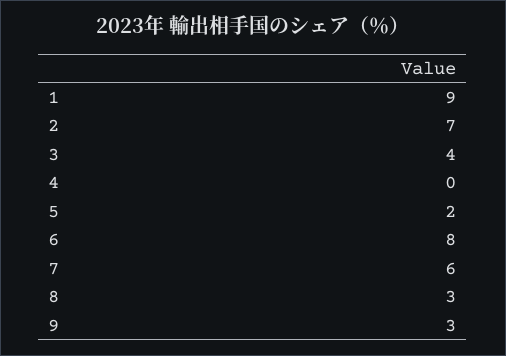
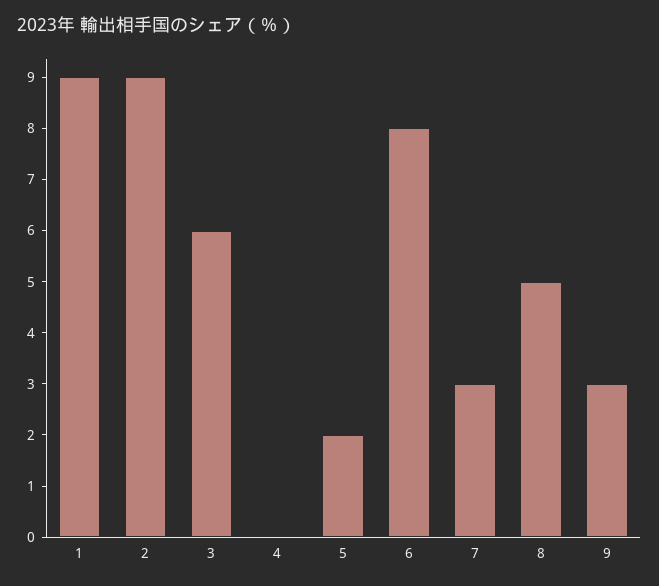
2: 7 -> 9
3: 4 -> 6
7: 6 -> 3
8: 3 -> 5

